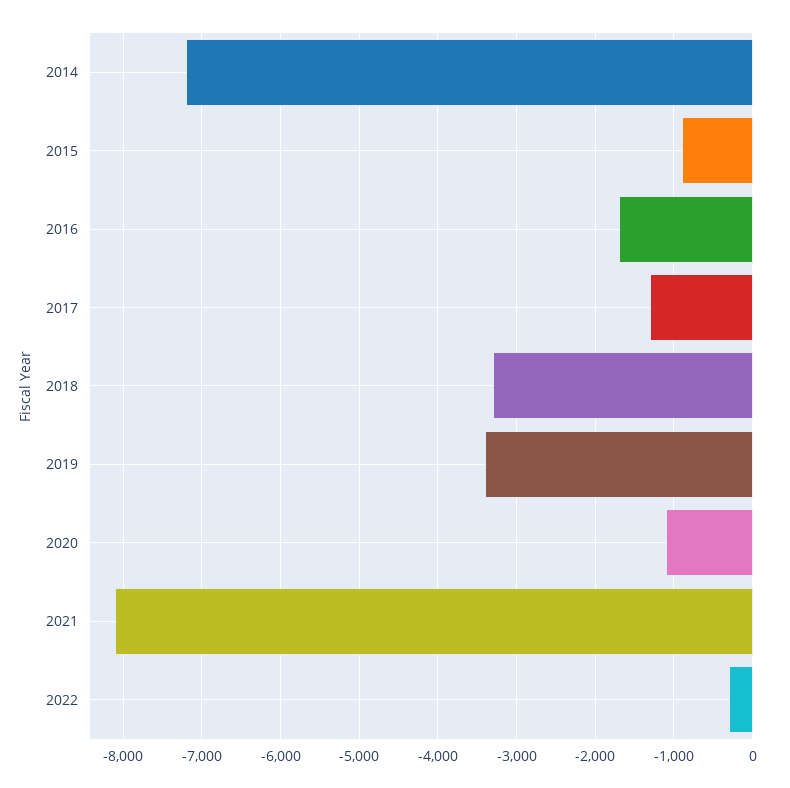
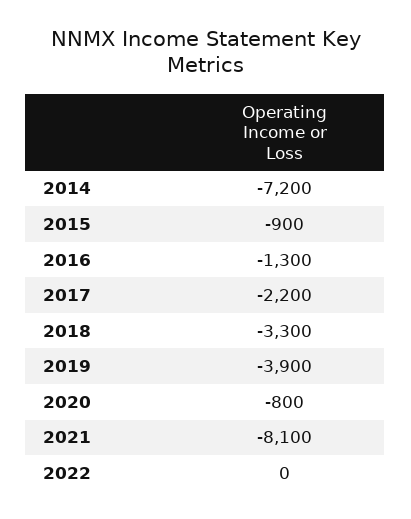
2016: -1700 -> -1300
2017: -1300 -> -2200
2019: -3400 -> -3900
2020: -1100 -> -800
2022: -300 -> 0

